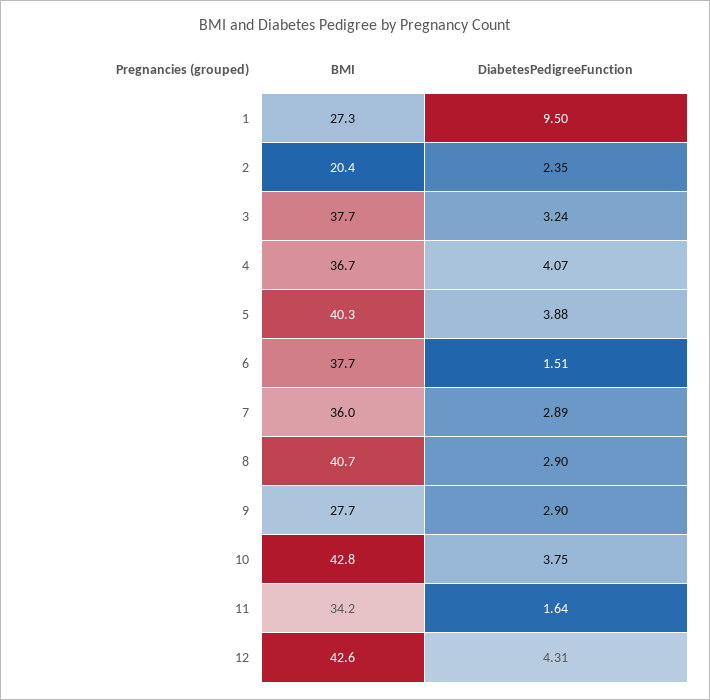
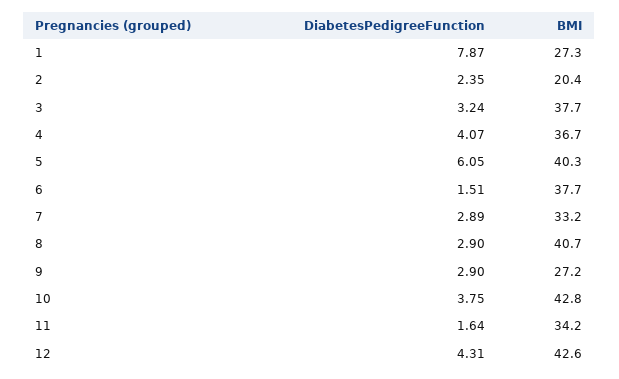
DiabetesPedigreeFunction, 1: 9.5 -> 7.87
DiabetesPedigreeFunction, 5: 3.88 -> 6.05
BMI, 7: 36 -> 33.2
BMI, 9: 27.7 -> 27.2

